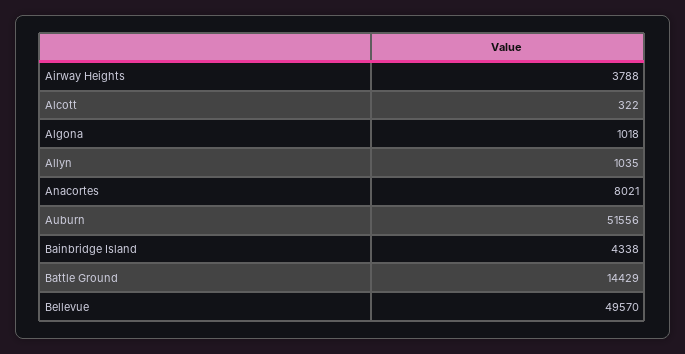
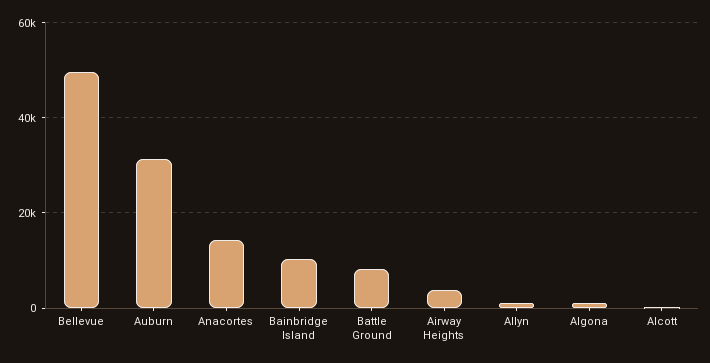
Anacortes: 8021 -> 14000
Auburn: 51556 -> 32000
Bainbridge Island: 4338 -> 10000
Battle Ground: 14429 -> 8000

